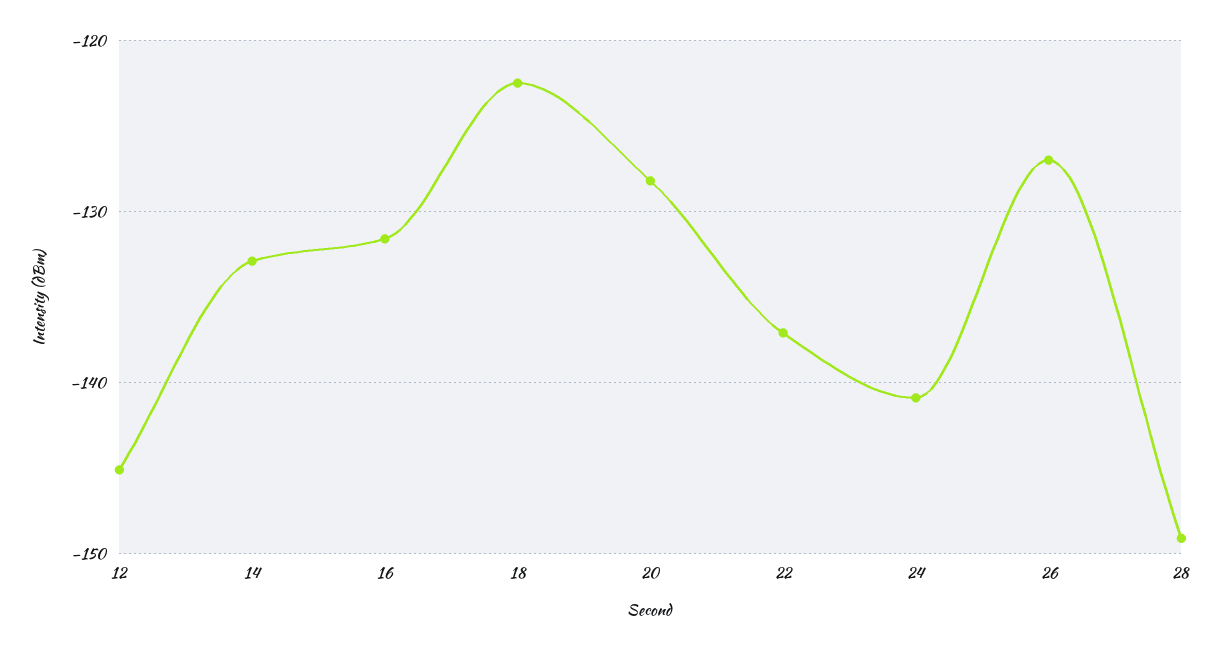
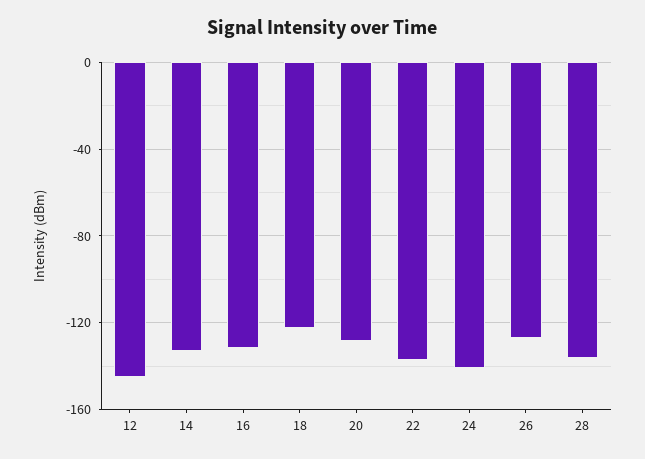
28: -149 -> -135

